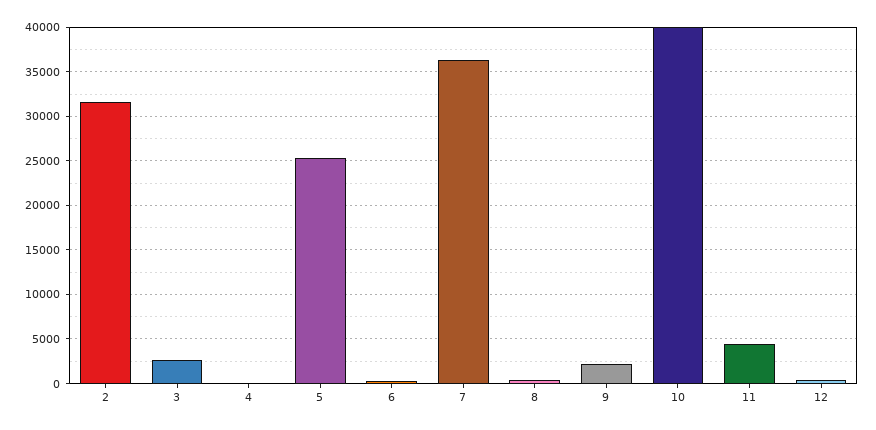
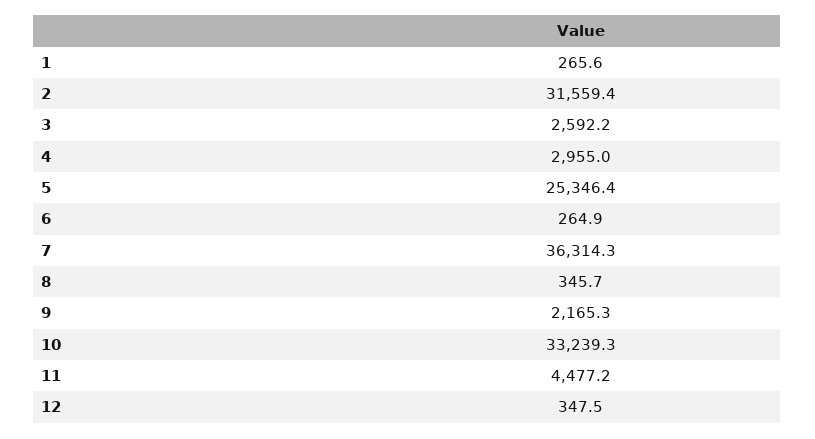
4: 0 -> 2955
10: 40000 -> 33239.3
1: none -> 265.6

